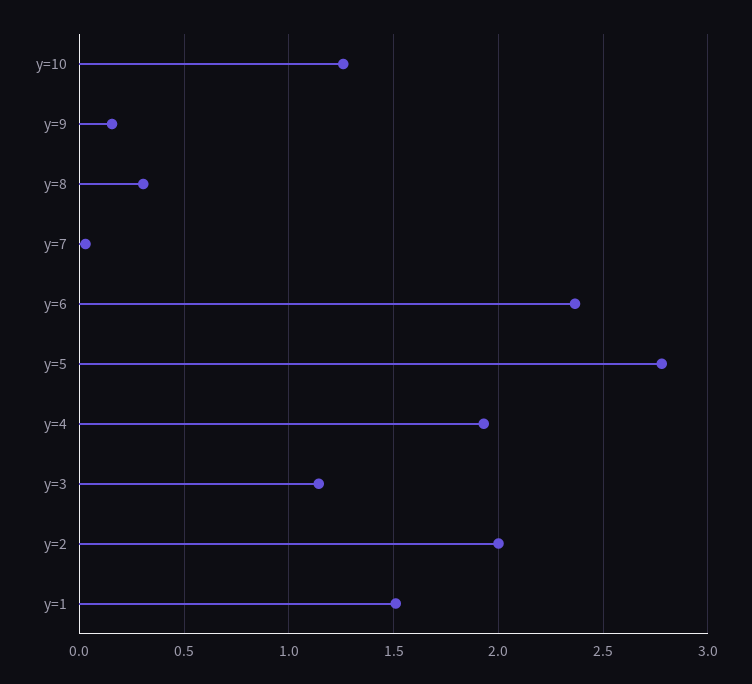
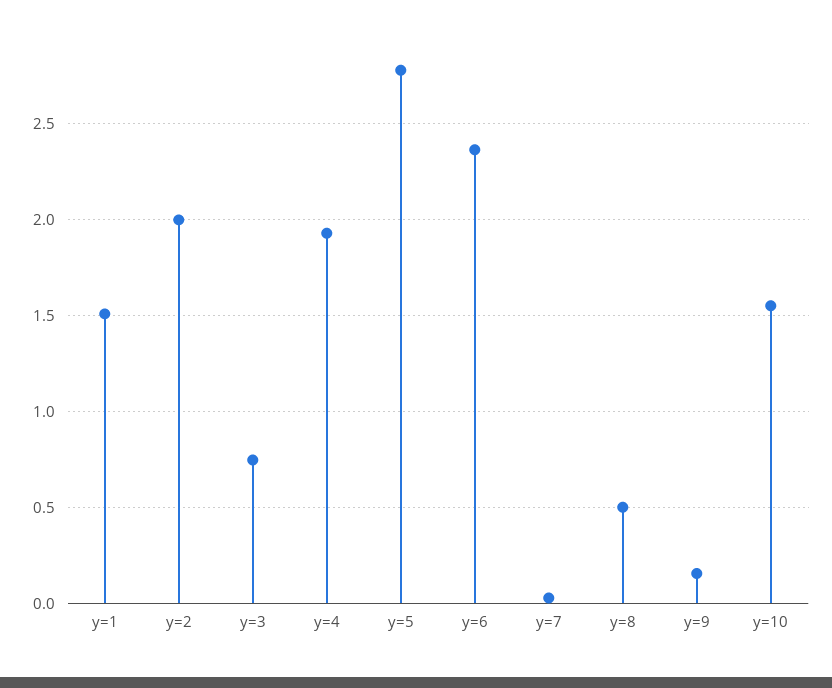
y=10: 1.25 -> 1.55
y=8: 0.3 -> 0.5
y=3: 1.15 -> 0.75

